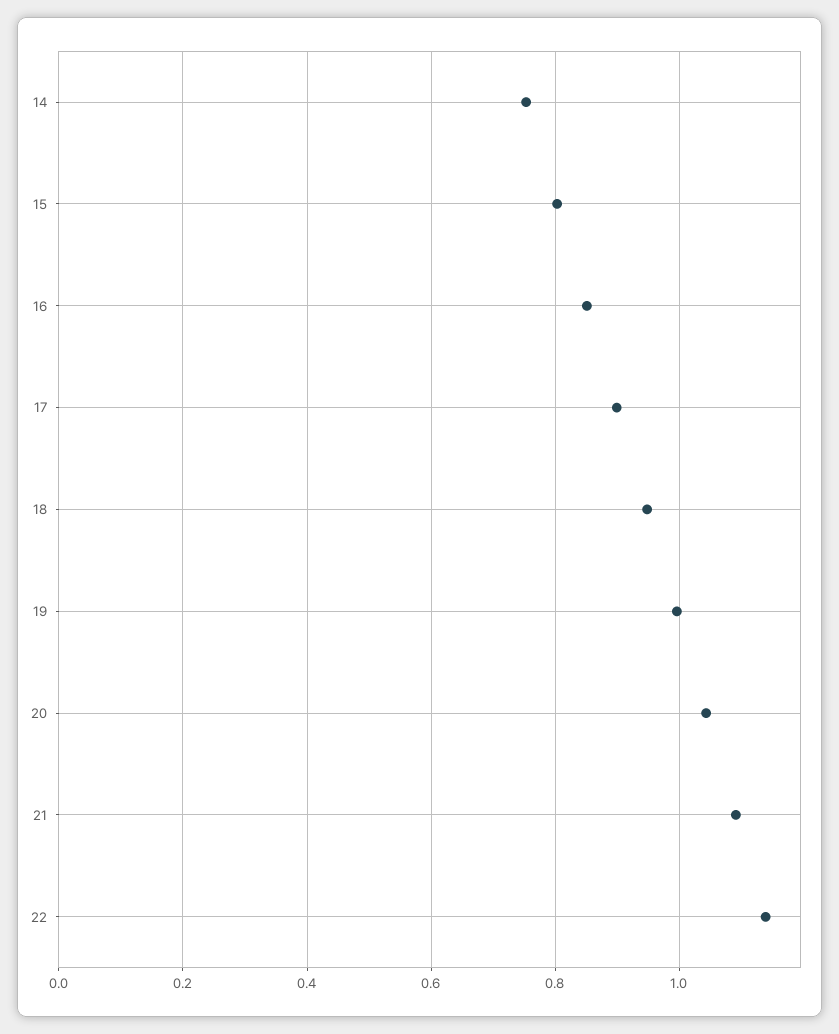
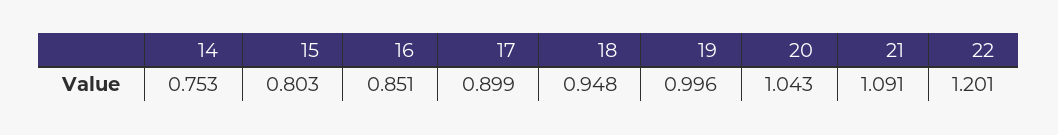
22: 1.14 -> 1.201

